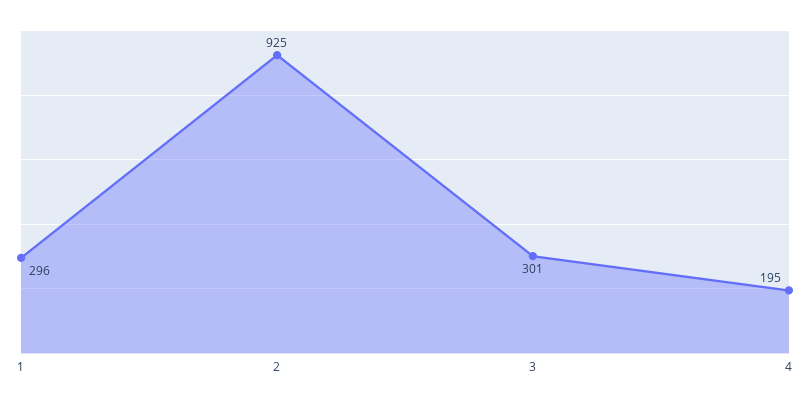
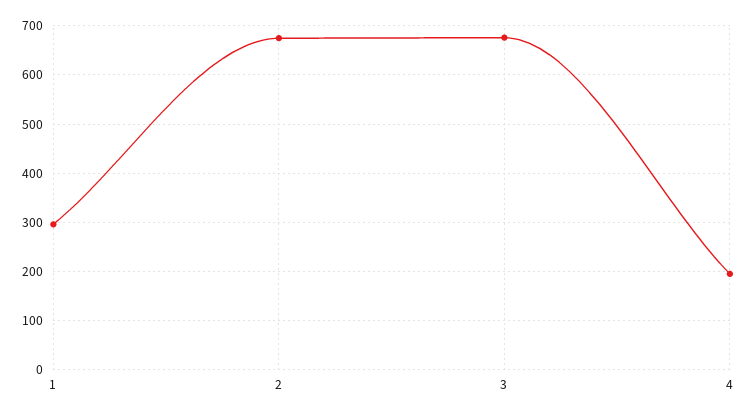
2: 925 -> 680
3: 301 -> 680

